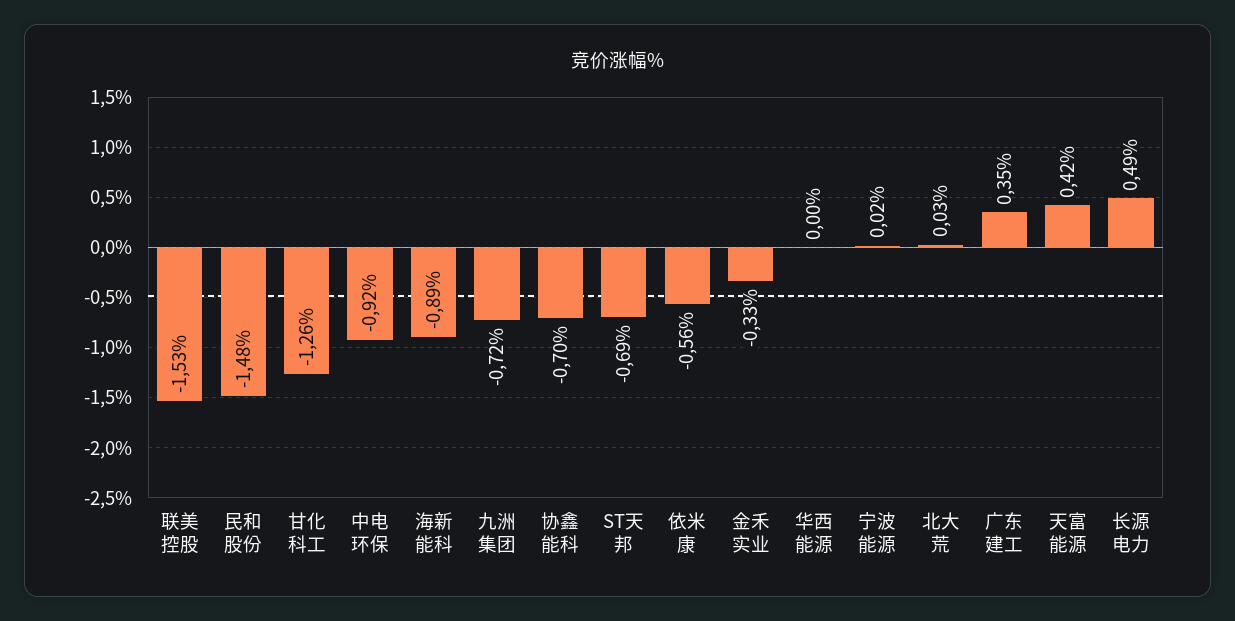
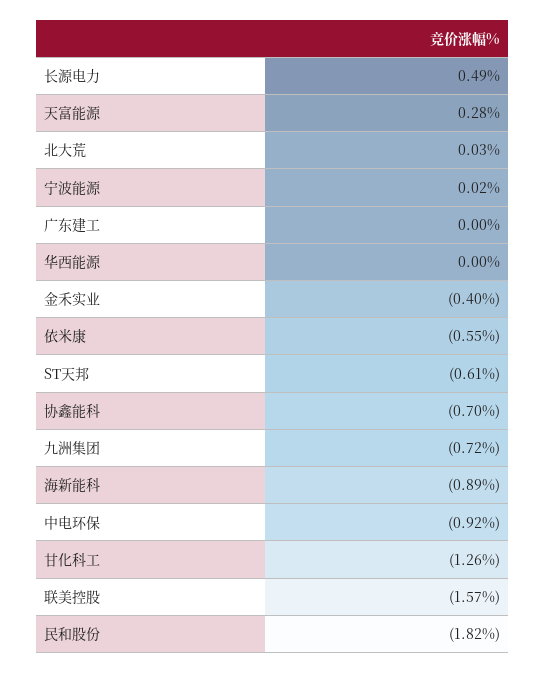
联美控股: -1.53 -> -1.57
民和股份: -1.48 -> -1.82
ST天邦: -0.69 -> -0.61
依米康: -0.56 -> -0.55
金禾实业: -0.33 -> -0.4
广东建工: 0.35 -> 0
天富能源: 0.42 -> 0.28

